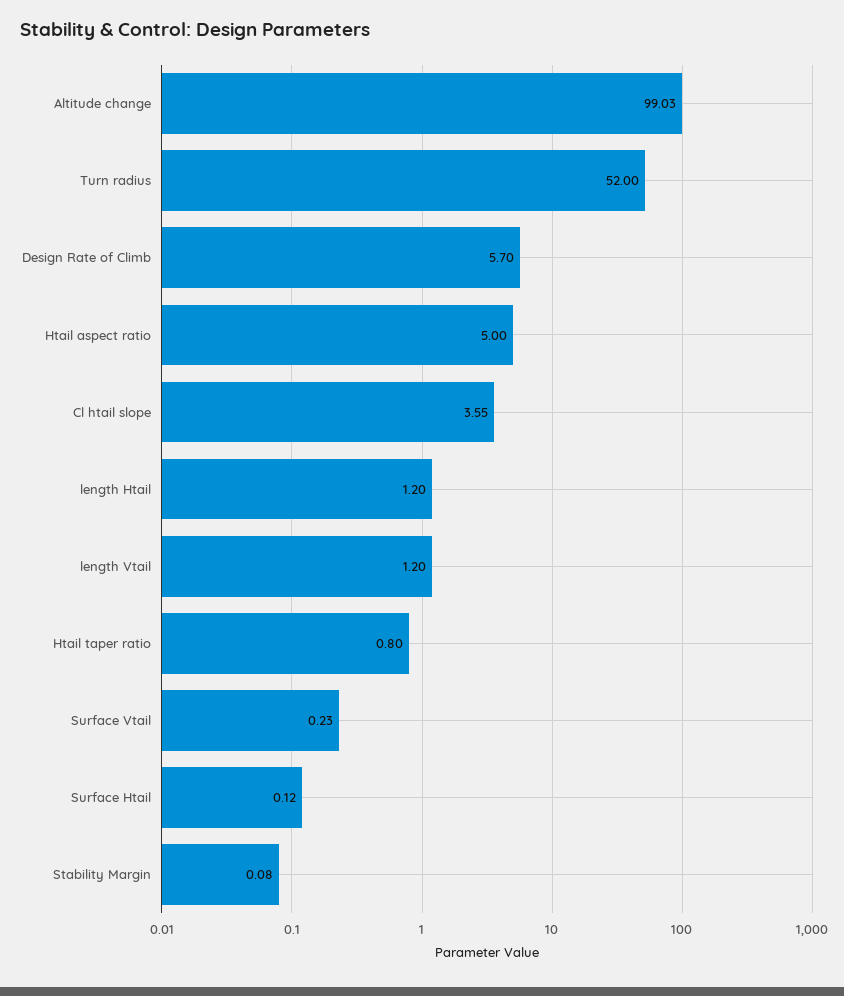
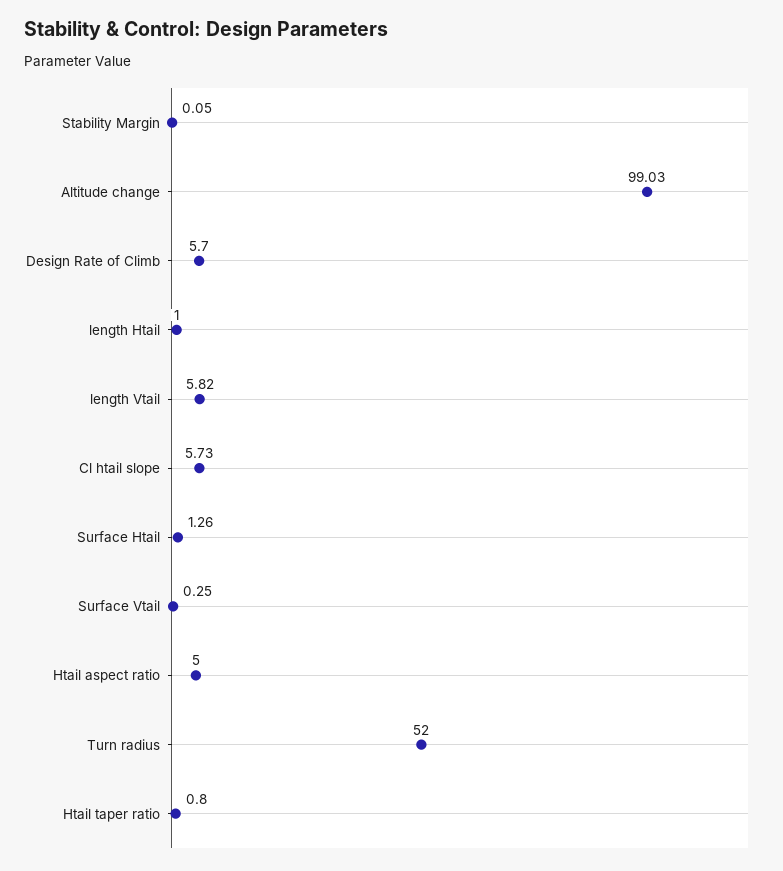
Cl htail slope: 3.55 -> 5.73
length Htail: 1.2 -> 1
length Vtail: 1.2 -> 5.82
Surface Vtail: 0.23 -> 0.25
Surface Htail: 0.12 -> 1.26
Stability Margin: 0.08 -> 0.05

